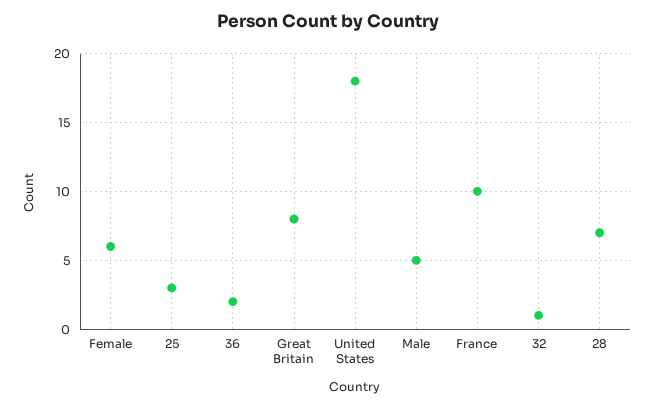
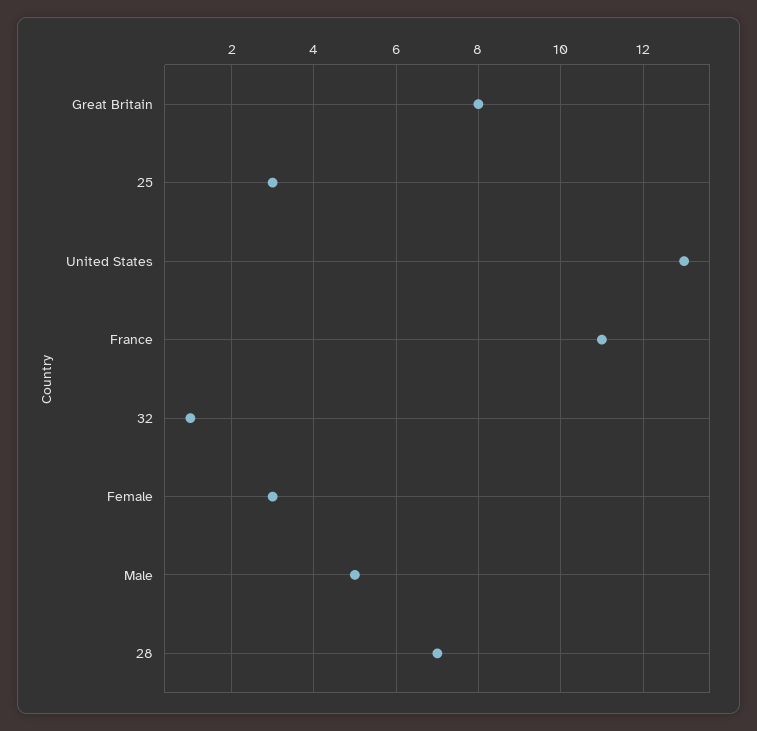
Female: 6 -> 3
36: 2 -> none
United States: 18 -> 13
France: 10 -> 11

